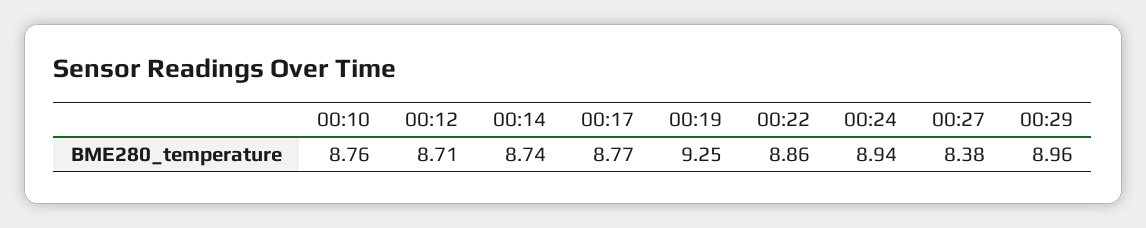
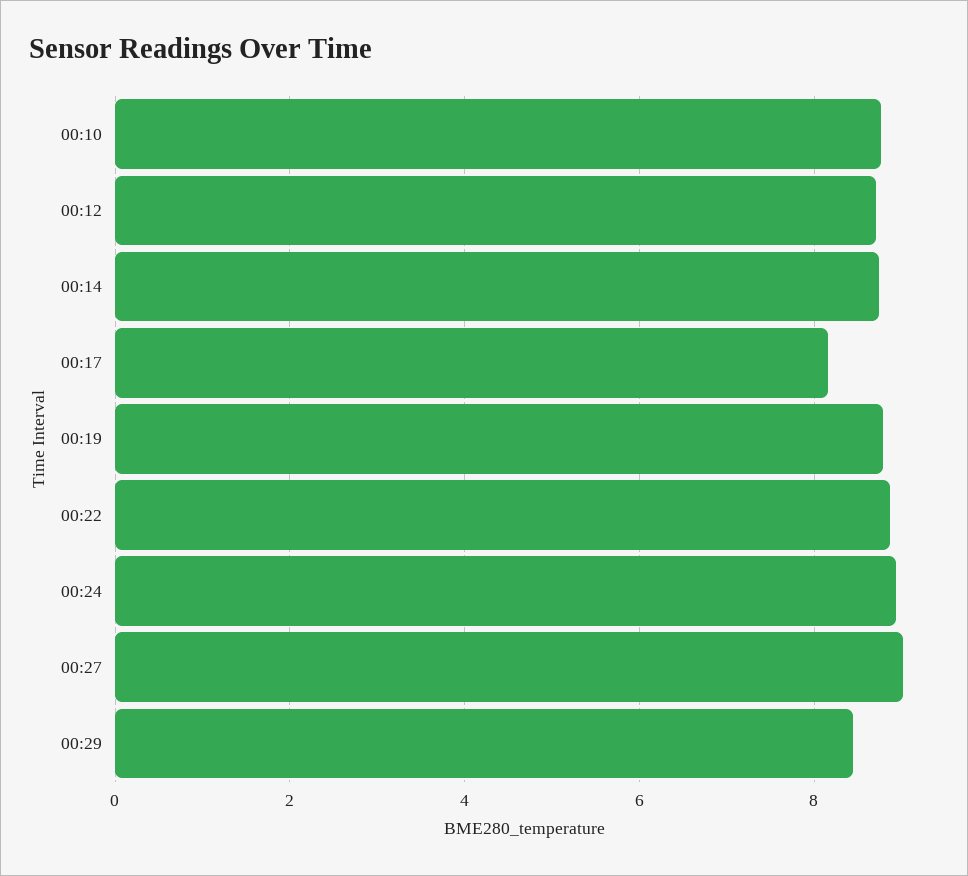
00:17: 8.77 -> 8.2
00:19: 9.25 -> 8.8
00:27: 8.38 -> 9
00:29: 8.96 -> 8.4

